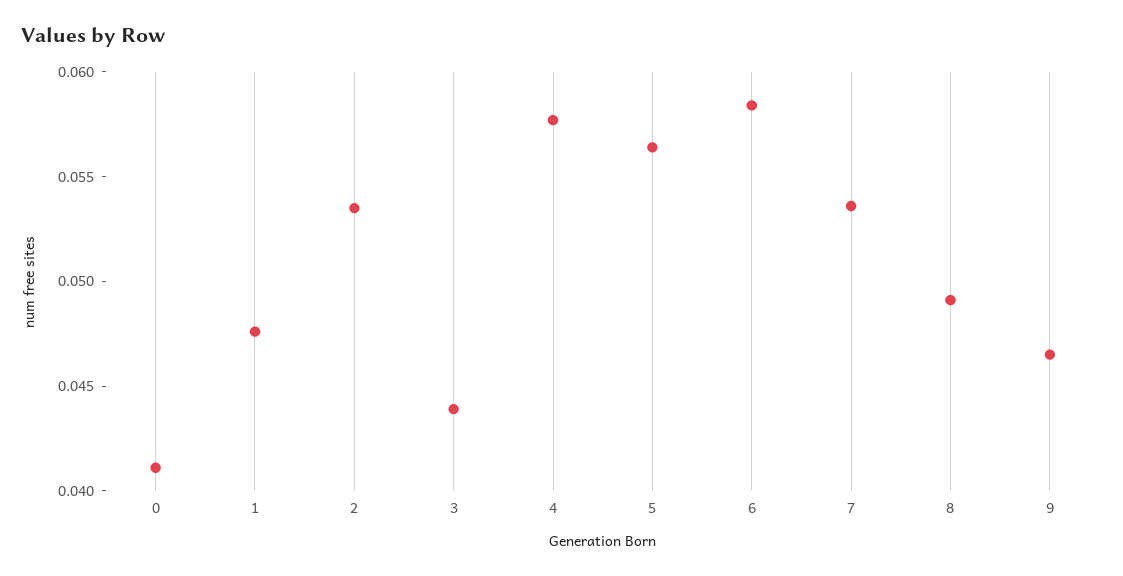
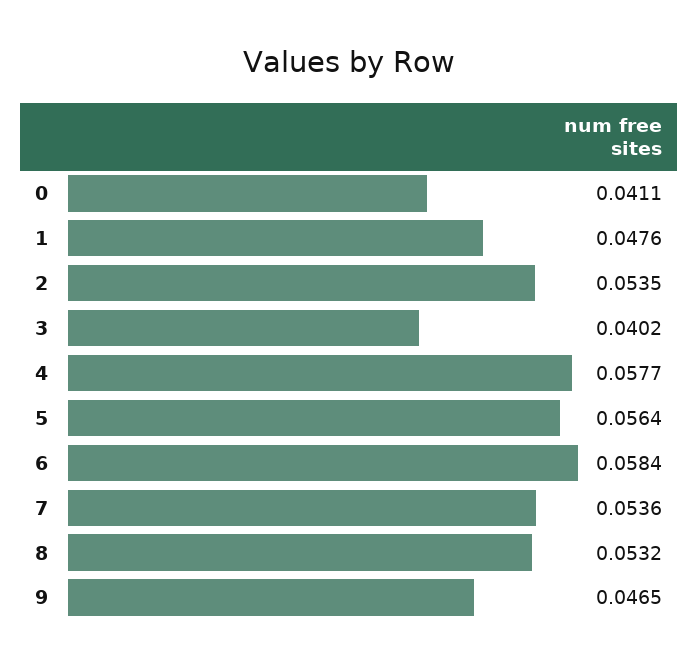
3: 0.044 -> 0.0402
8: 0.049 -> 0.0532

